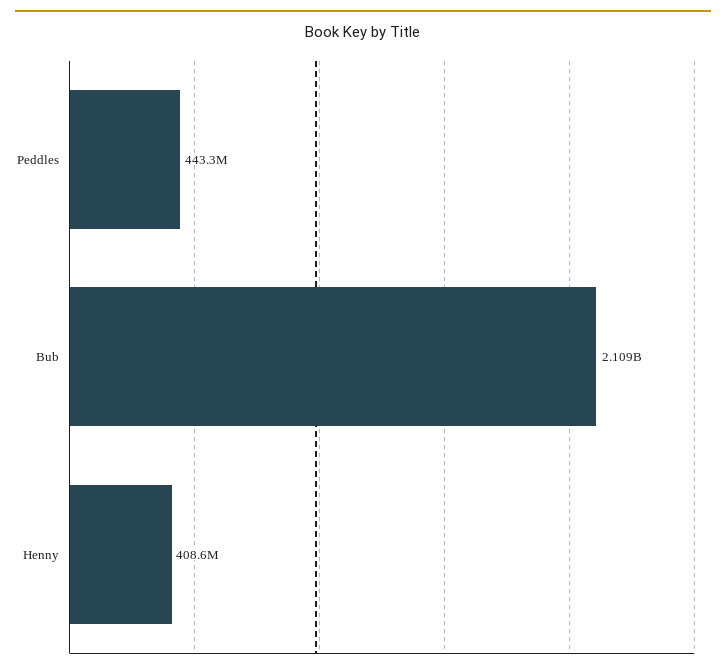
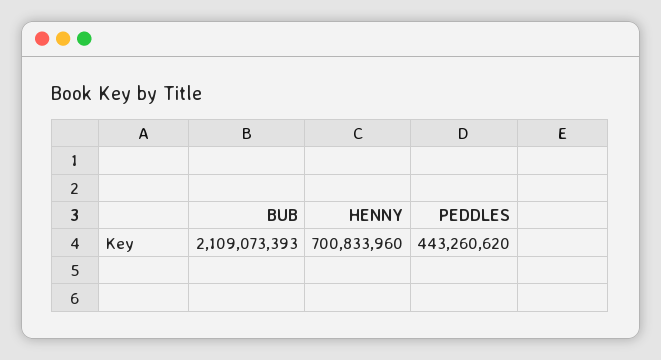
Henny: 408600000 -> 700833960

